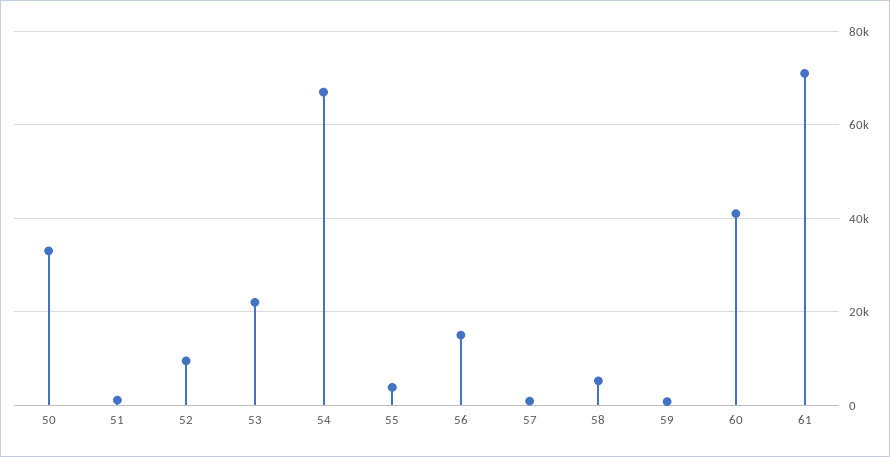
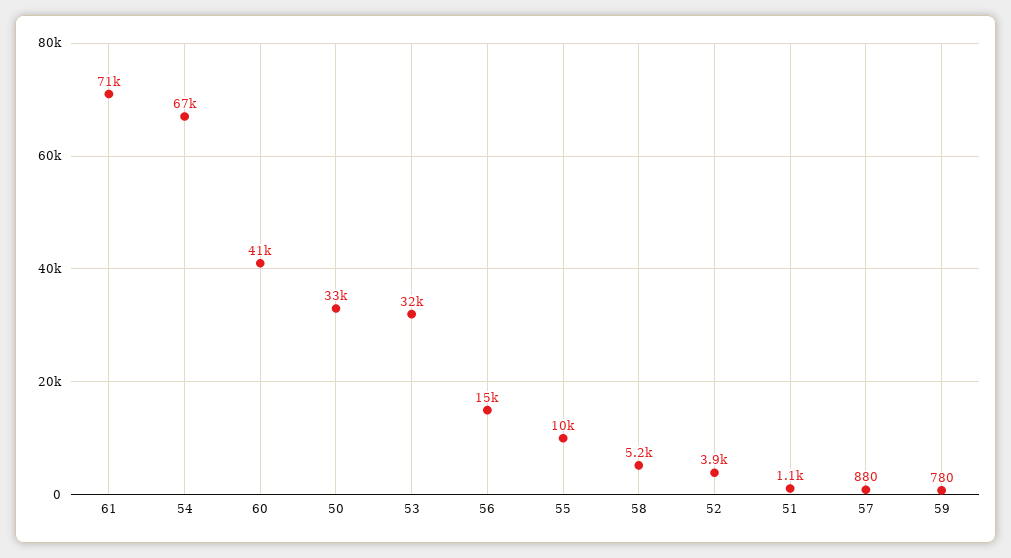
52: 10000 -> 3900
53: 22000 -> 32000
55: 4000 -> 10000

